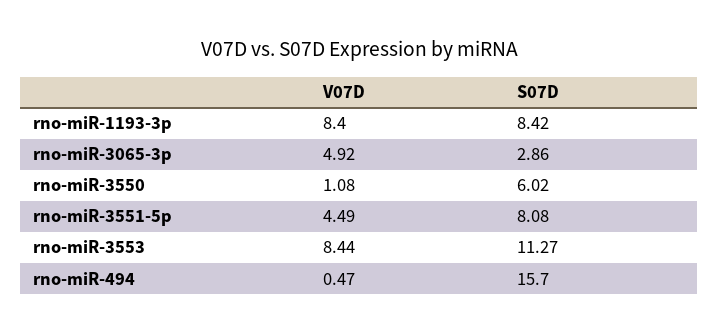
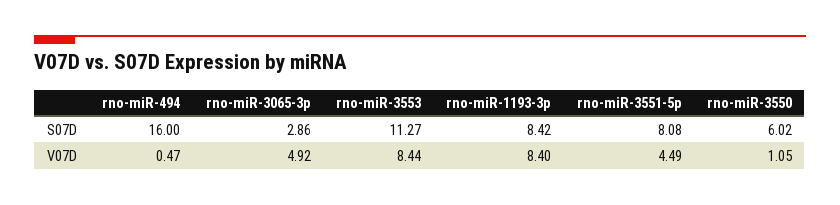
V07D, rno-miR-3550: 1.08 -> 1.05
S07D, rno-miR-494: 15.7 -> 16

